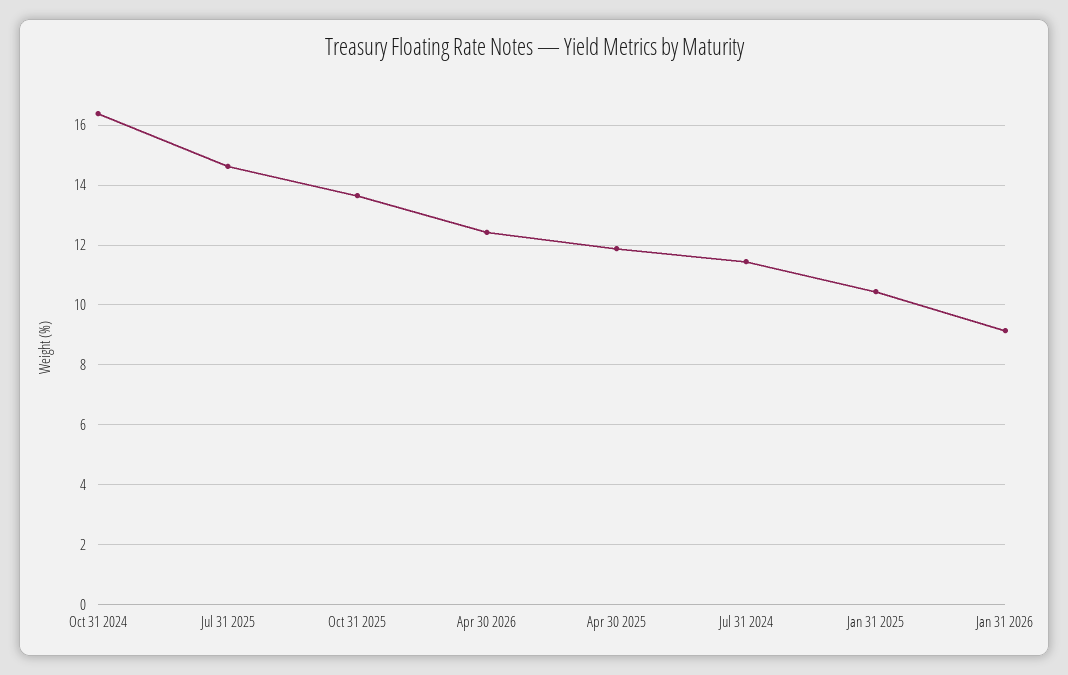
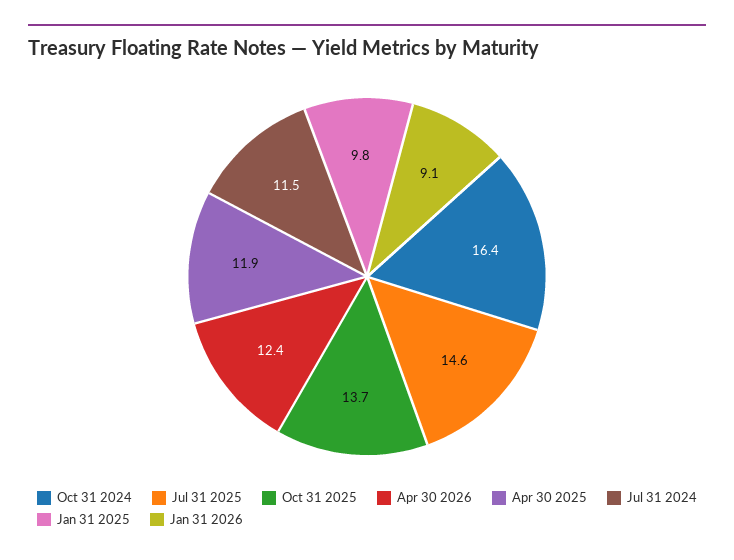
Jan 31 2025: 10.5 -> 9.8

